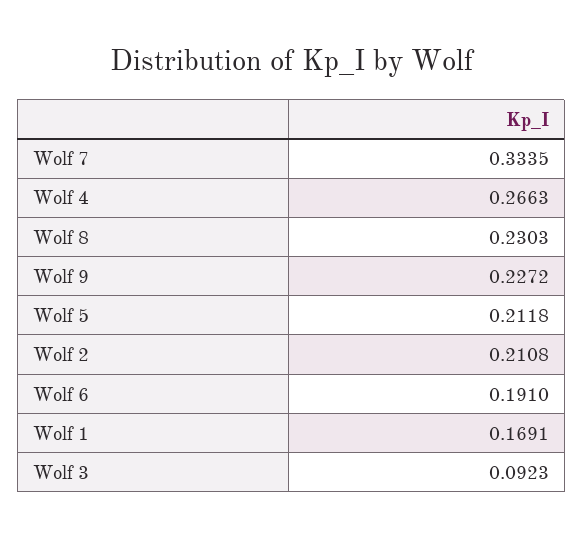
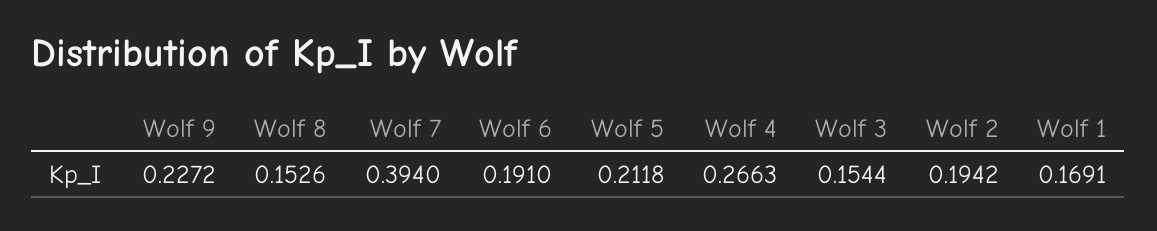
Wolf 7: 0.3335 -> 0.394
Wolf 8: 0.2303 -> 0.1526
Wolf 2: 0.2108 -> 0.1942
Wolf 3: 0.0923 -> 0.1544

